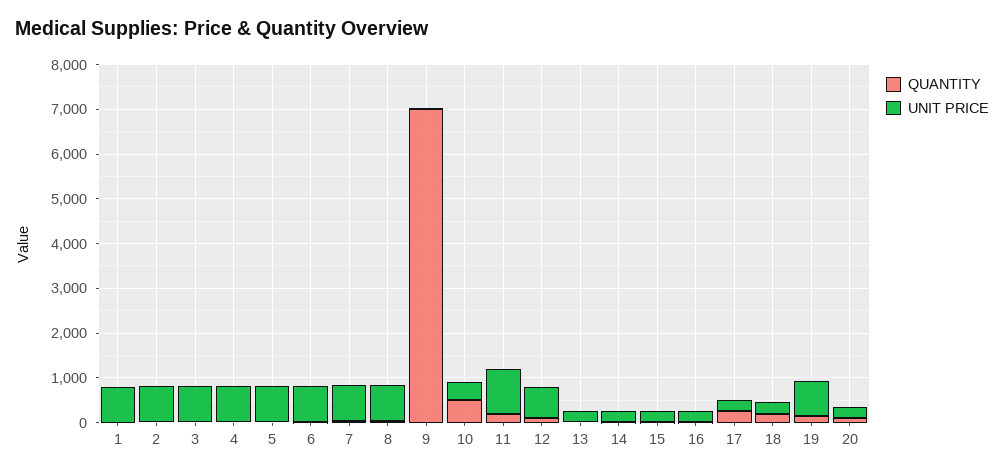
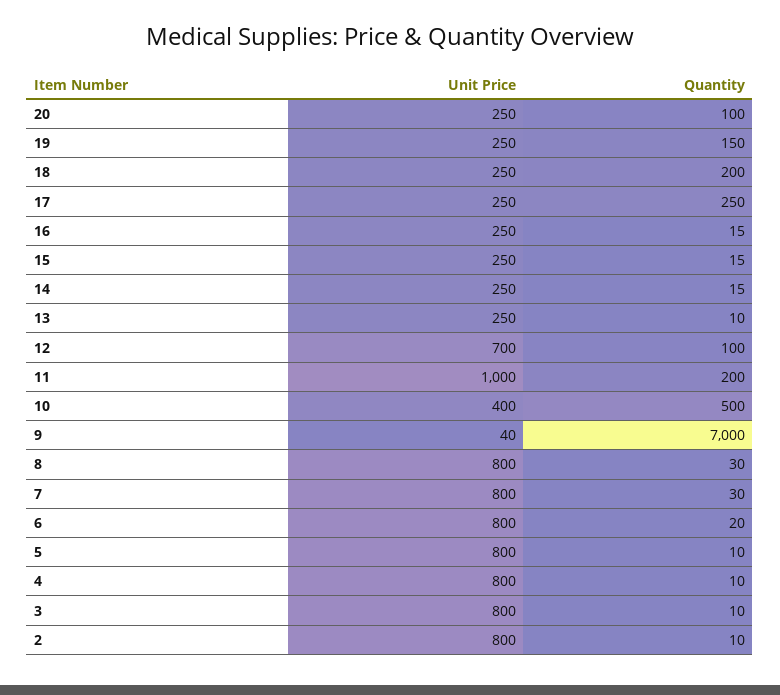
QUANTITY, 1: 0 -> none
UNIT PRICE, 1: 800 -> none
UNIT PRICE, 19: 800 -> 250

